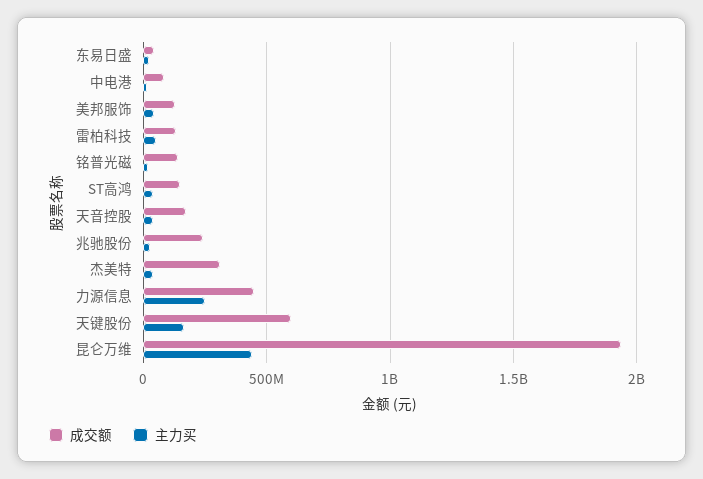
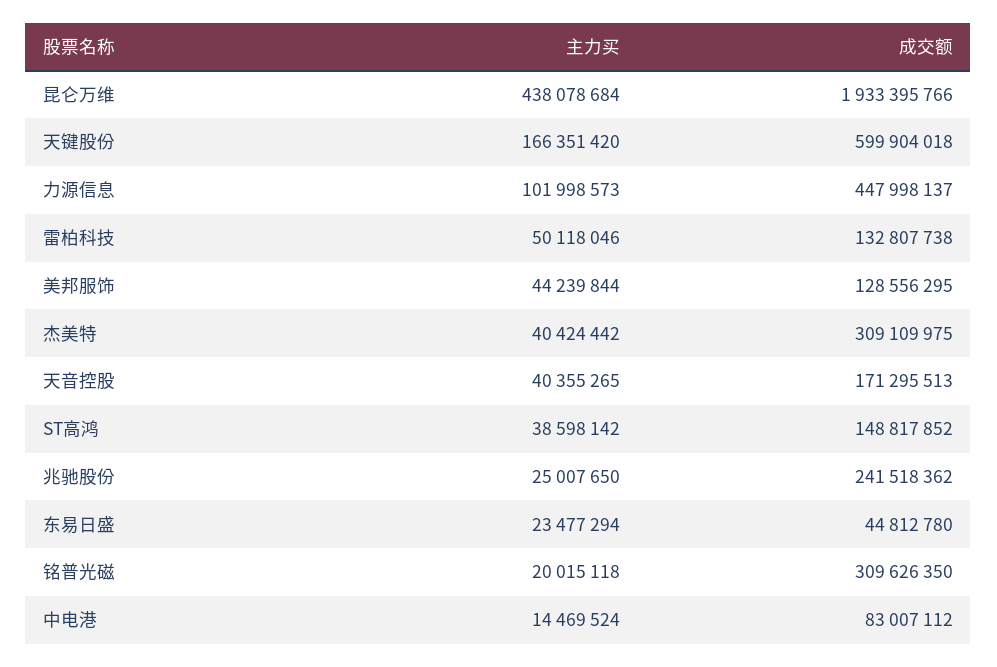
成交额, 铭普光磁: 150000000 -> 309626350
主力买, 力源信息: 250000000 -> 101998573

